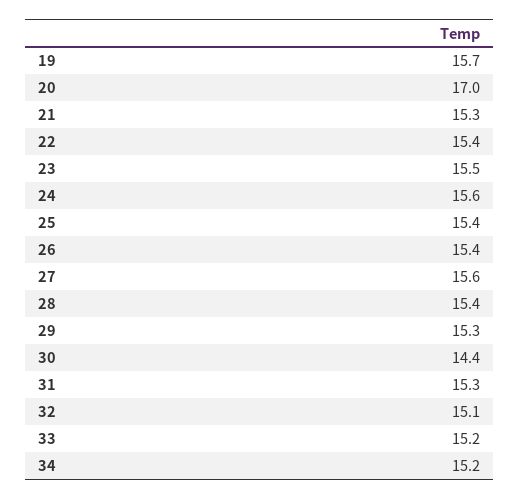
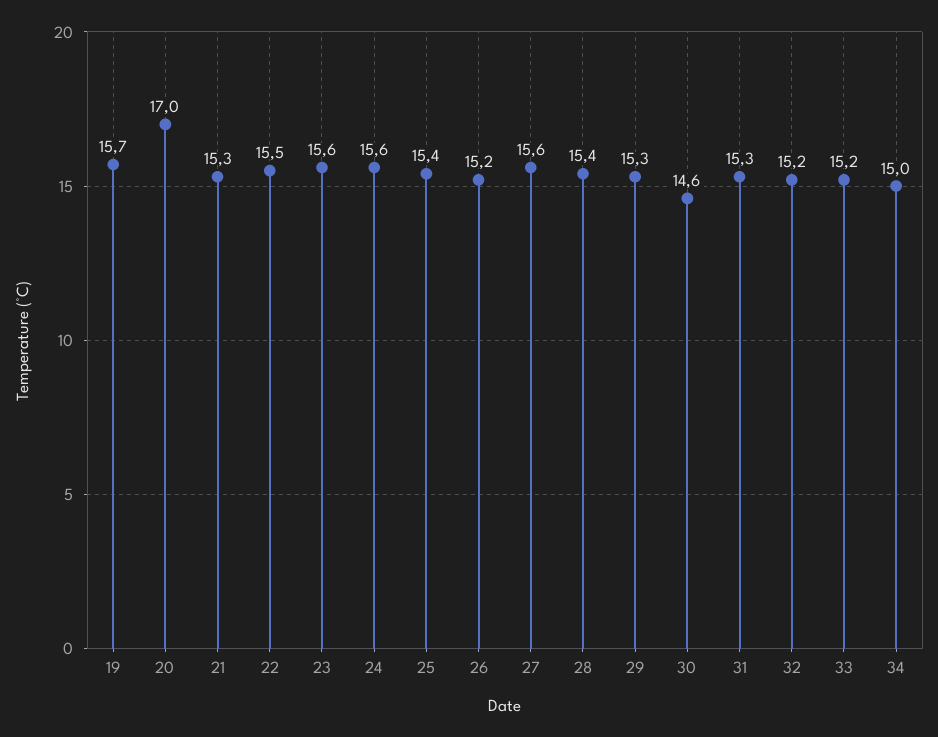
22: 15.4 -> 15.5
23: 15.5 -> 15.6
26: 15.4 -> 15.2
30: 14.4 -> 14.6
32: 15.1 -> 15.2
34: 15.2 -> 15

